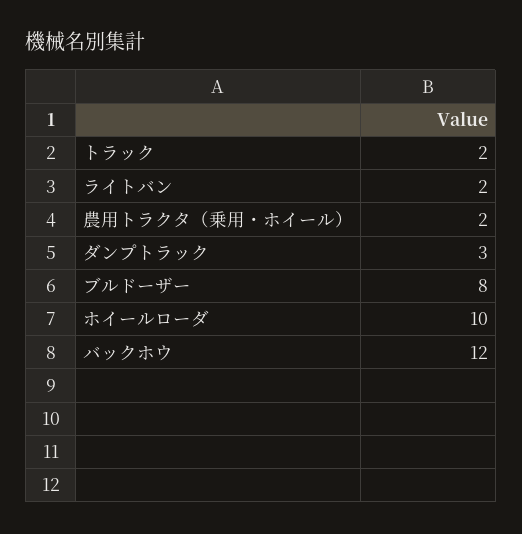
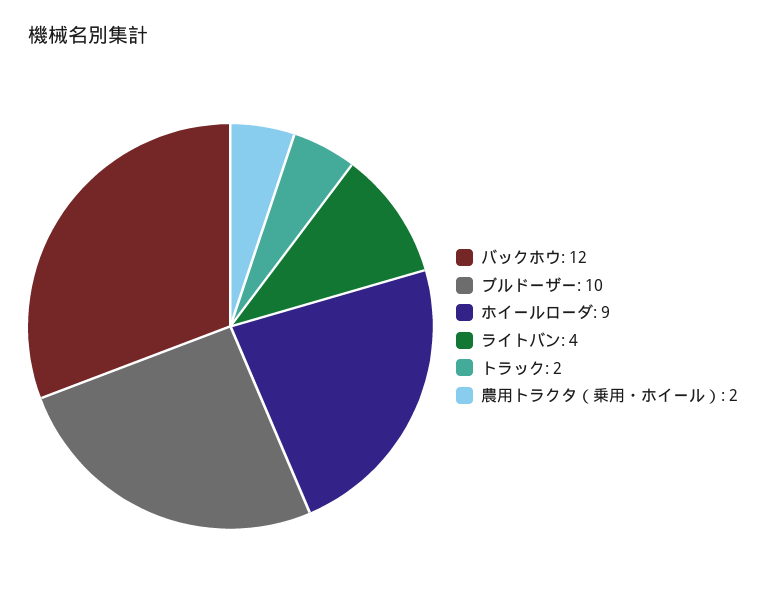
ライトバン: 2 -> 4
ダンプトラック: 3 -> none
ブルドーザー: 8 -> 10
ホイールローダ: 10 -> 9

